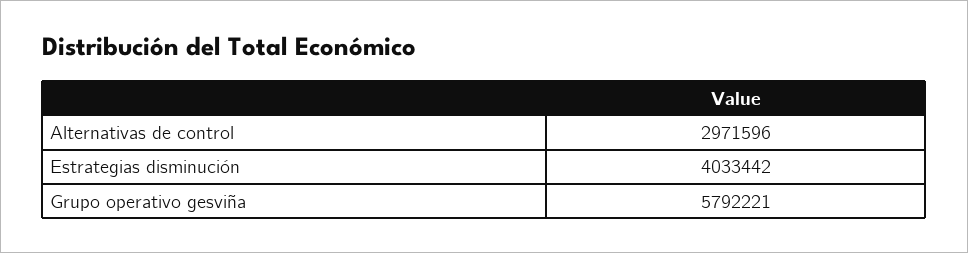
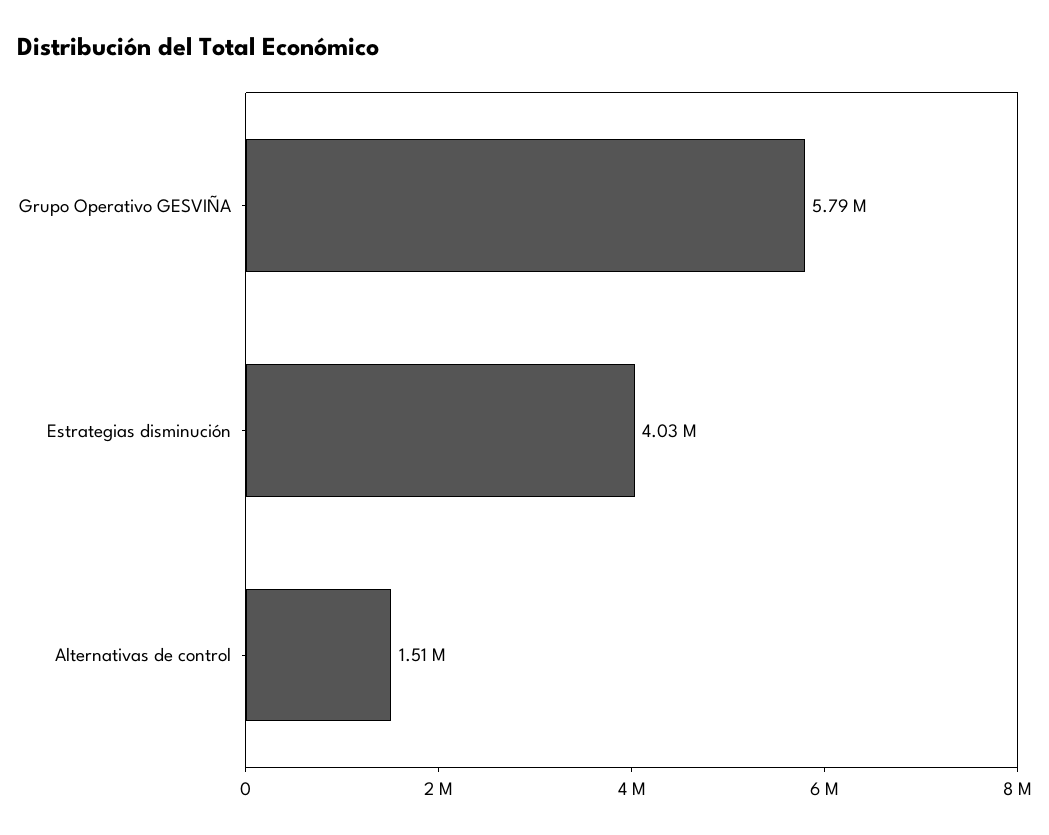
Alternativas de control: 2971596 -> 1510000

